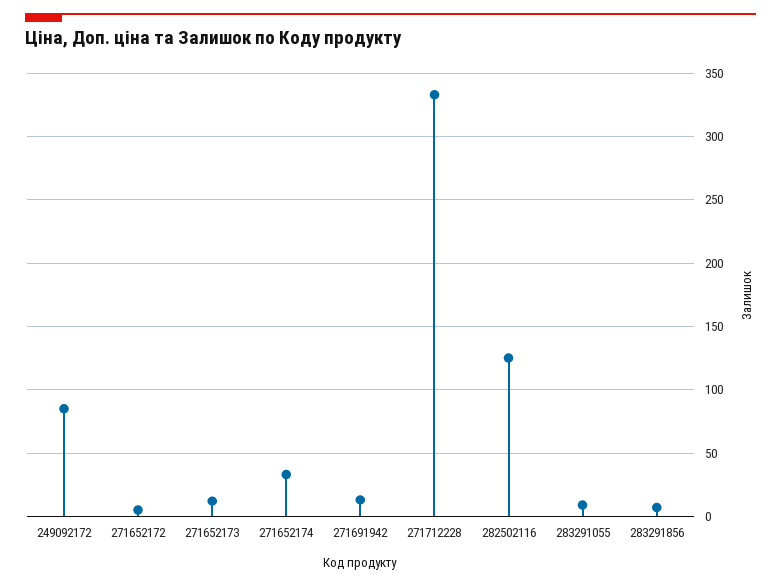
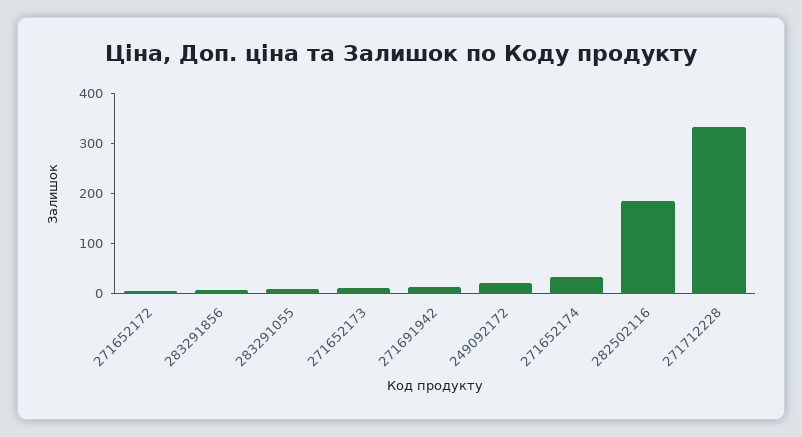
249092172: 85 -> 20
282502116: 125 -> 180

